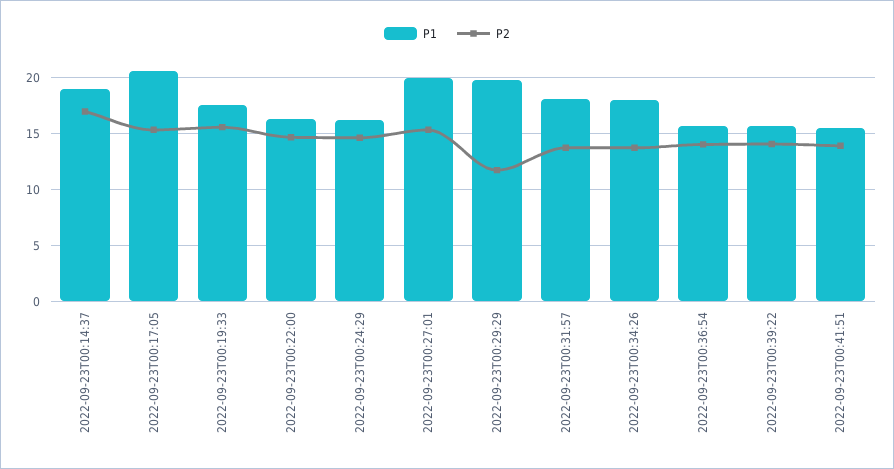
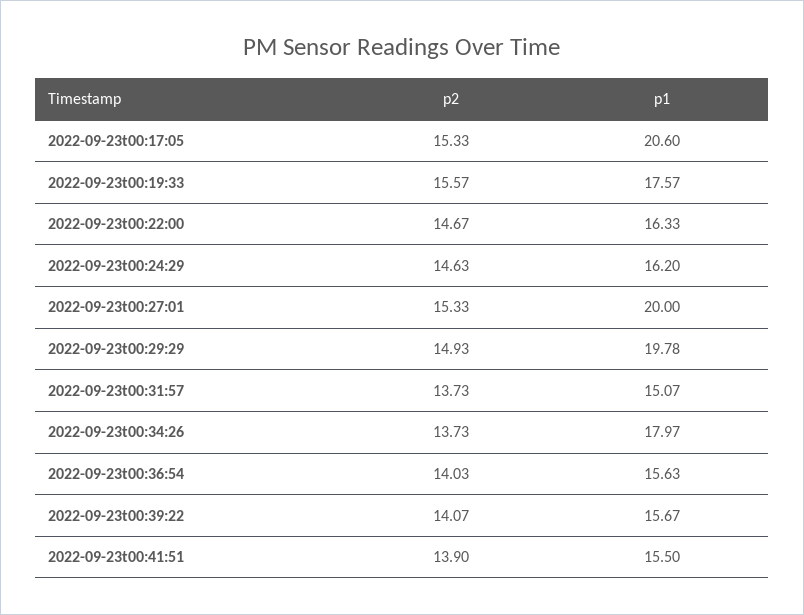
P1, 2022-09-23T00:14:37: 19 -> none
P2, 2022-09-23T00:14:37: 17 -> none
P2, 2022-09-23T00:29:29: 12 -> 14.93
P1, 2022-09-23T00:31:57: 18 -> 15.07

